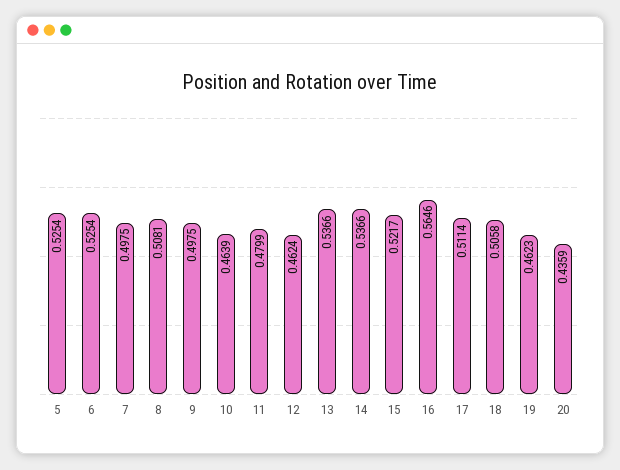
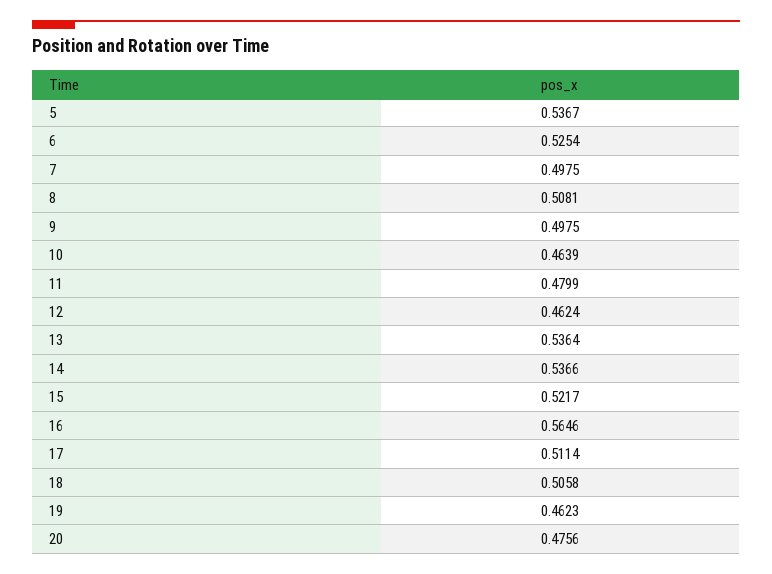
5: 0.5254 -> 0.5367
13: 0.5366 -> 0.5364
20: 0.4359 -> 0.4756

